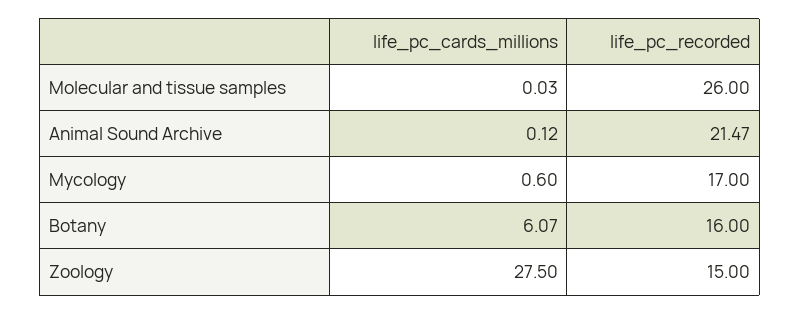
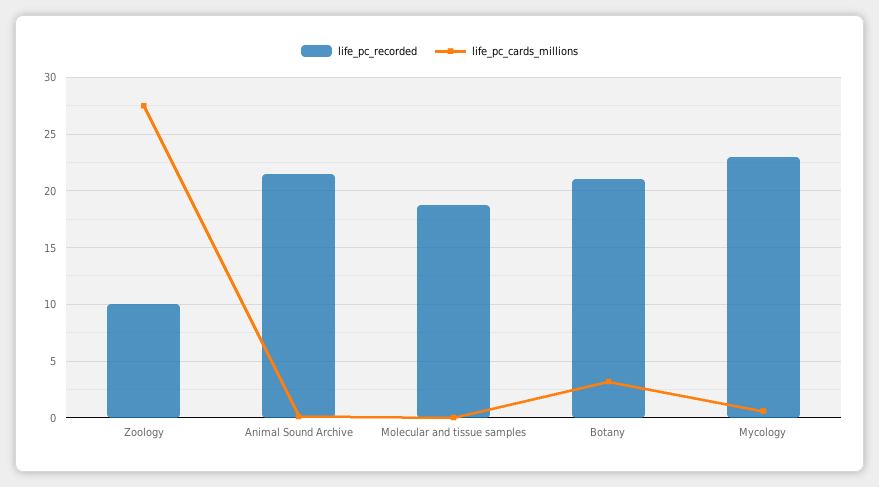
life_pc_recorded, Molecular and tissue samples: 26 -> 19
life_pc_recorded, Mycology: 17 -> 23
life_pc_cards_millions, Botany: 6.07 -> 3
life_pc_recorded, Botany: 16 -> 21
life_pc_recorded, Zoology: 15 -> 10

